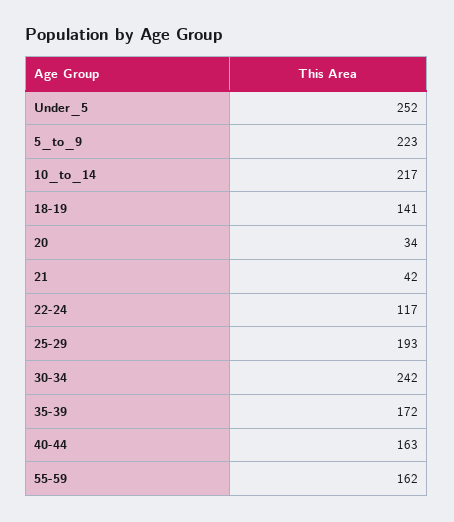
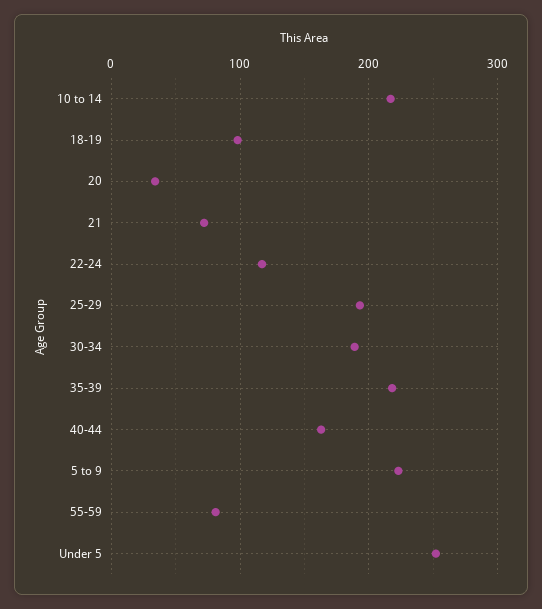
18-19: 141 -> 100
21: 42 -> 70
30-34: 242 -> 190
35-39: 172 -> 220
55-59: 162 -> 80

